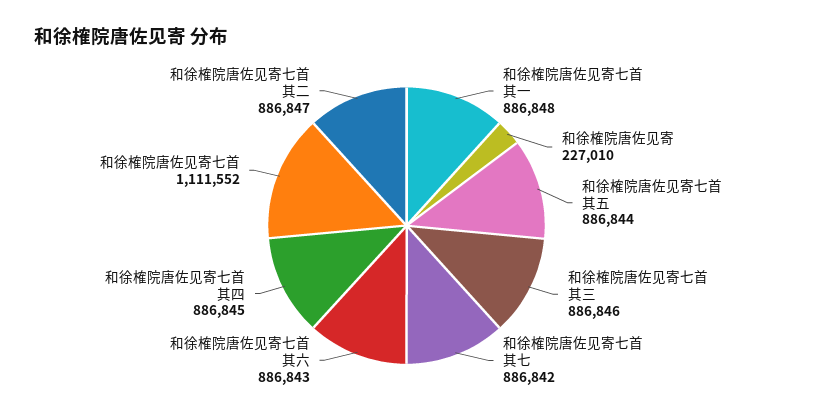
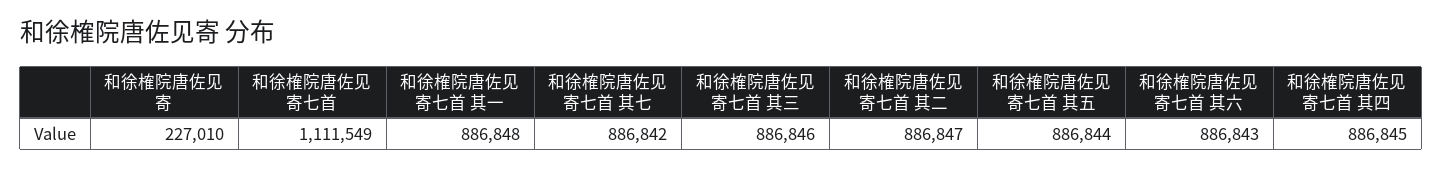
和徐榷院唐佐见寄七首: 1111552 -> 1111549

